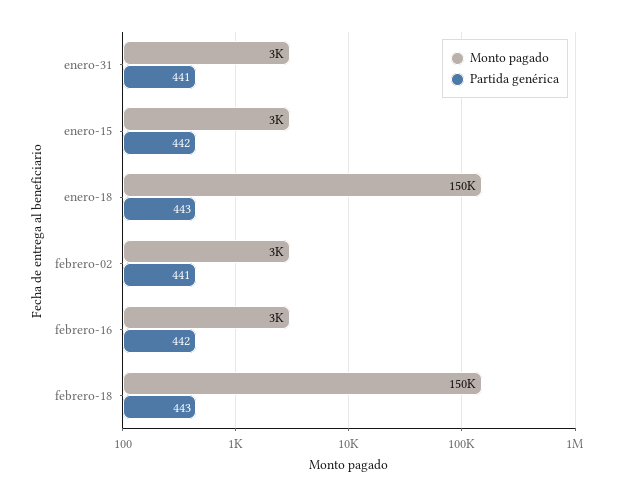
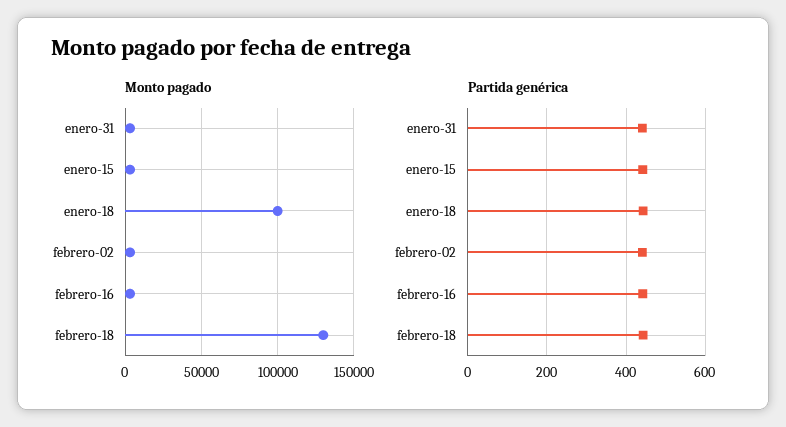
Monto pagado, enero-18: 150000 -> 100000
Monto pagado, febrero-18: 150000 -> 130000

